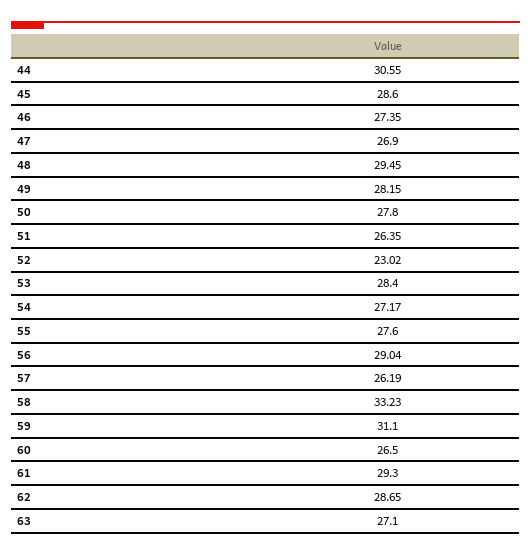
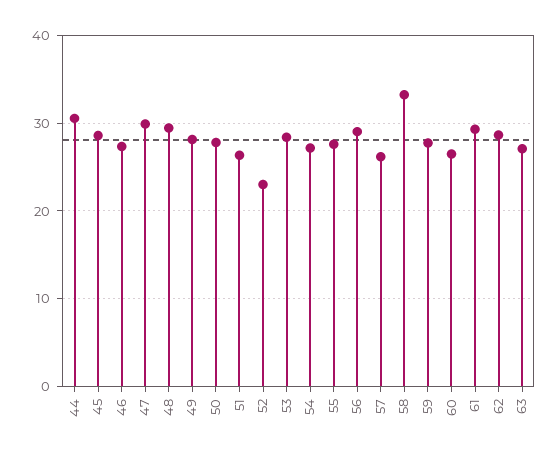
47: 26.9 -> 30
59: 31.1 -> 28

